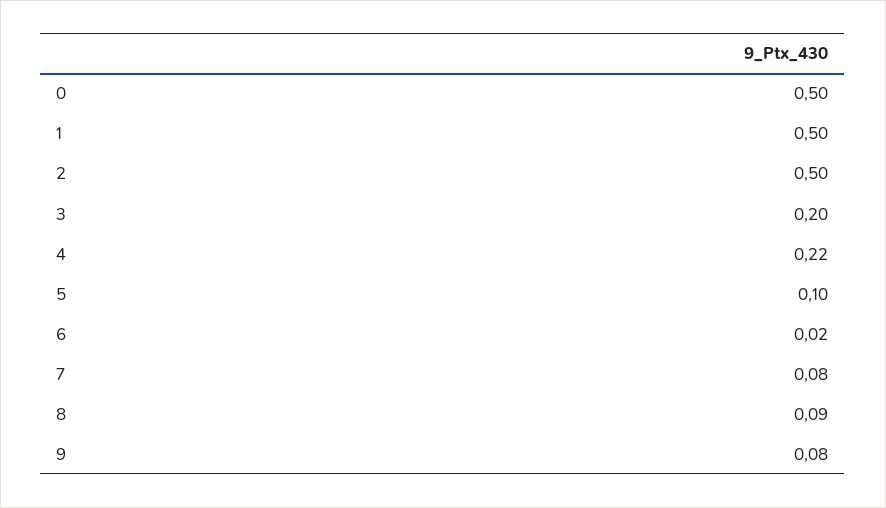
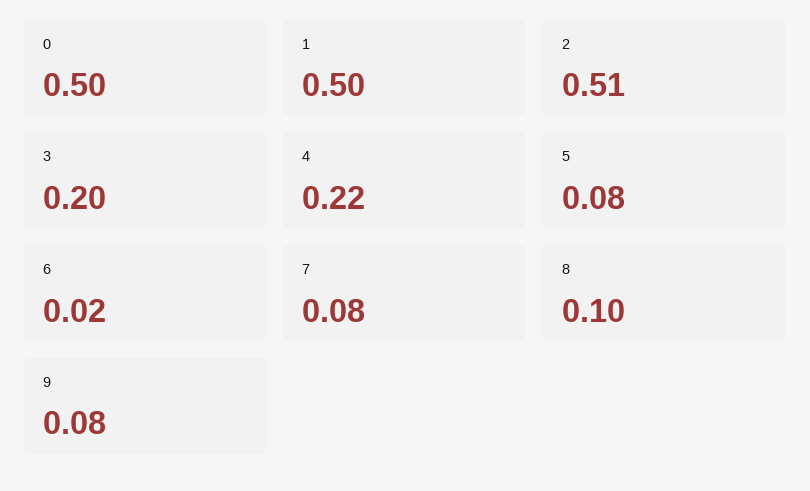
2: 0.5 -> 0.51
5: 0.1 -> 0.08
8: 0.09 -> 0.1

